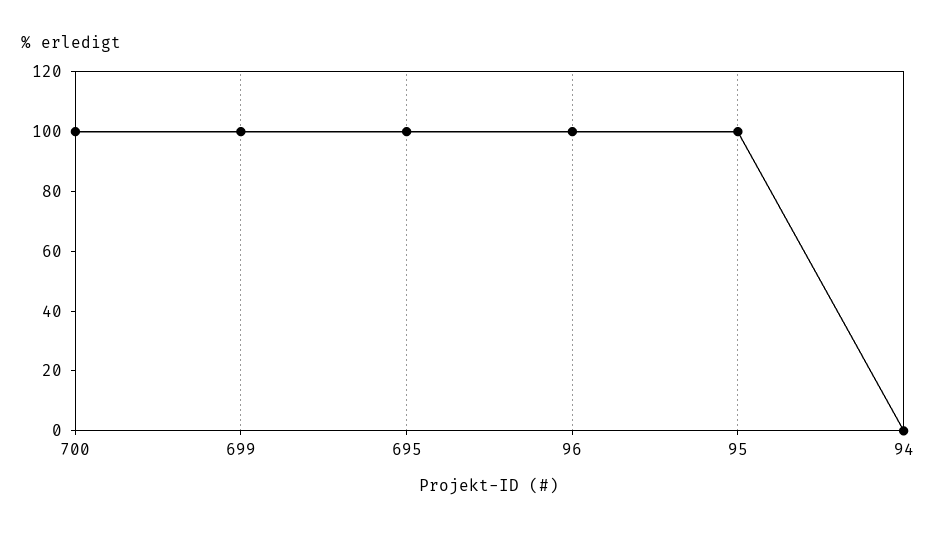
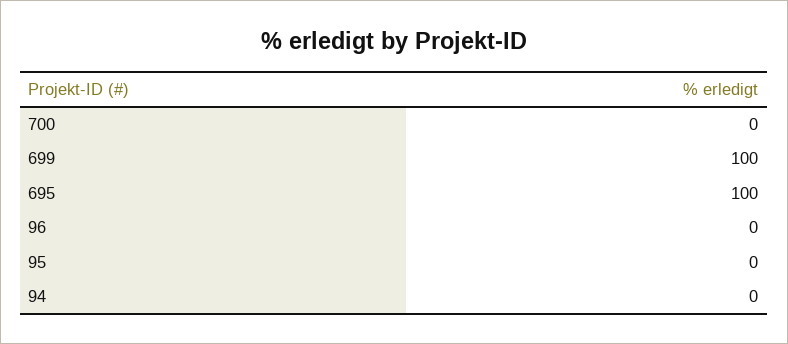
700: 100 -> 0
96: 100 -> 0
95: 100 -> 0

